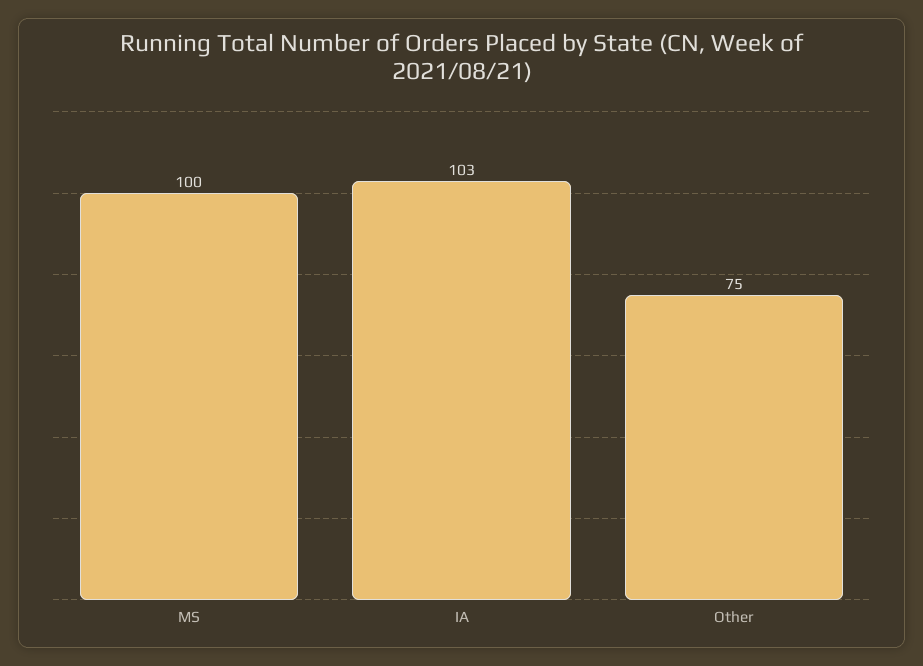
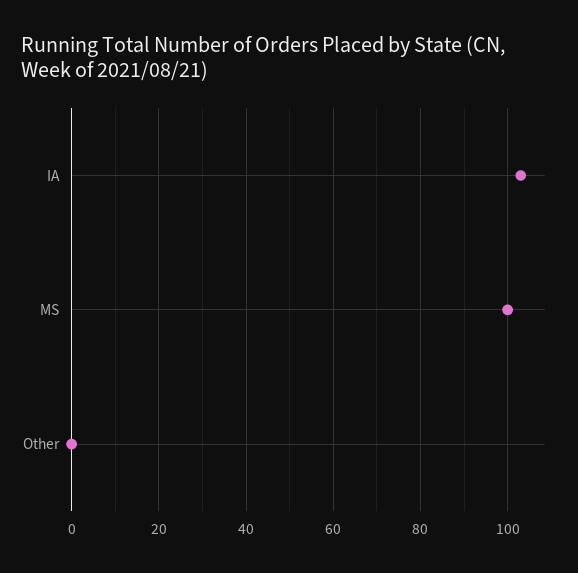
Other: 75 -> 0

